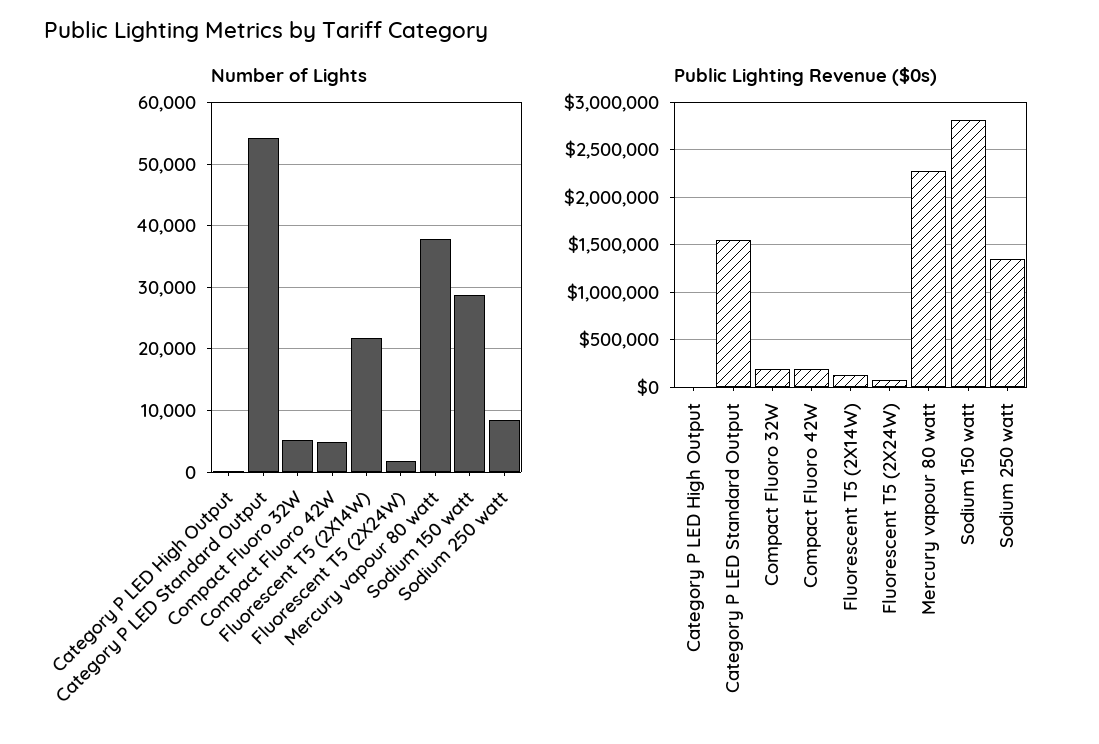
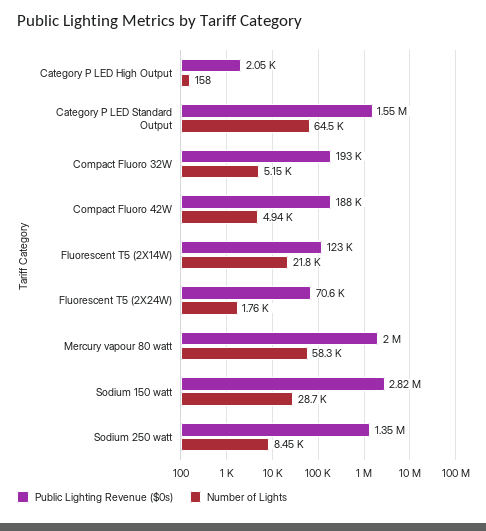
Number of Lights, Category P LED Standard Output: 54000 -> 64500
Number of Lights, Mercury vapour 80 watt: 38000 -> 58300
Public Lighting Revenue ($0s), Mercury vapour 80 watt: 2300000 -> 2000000

